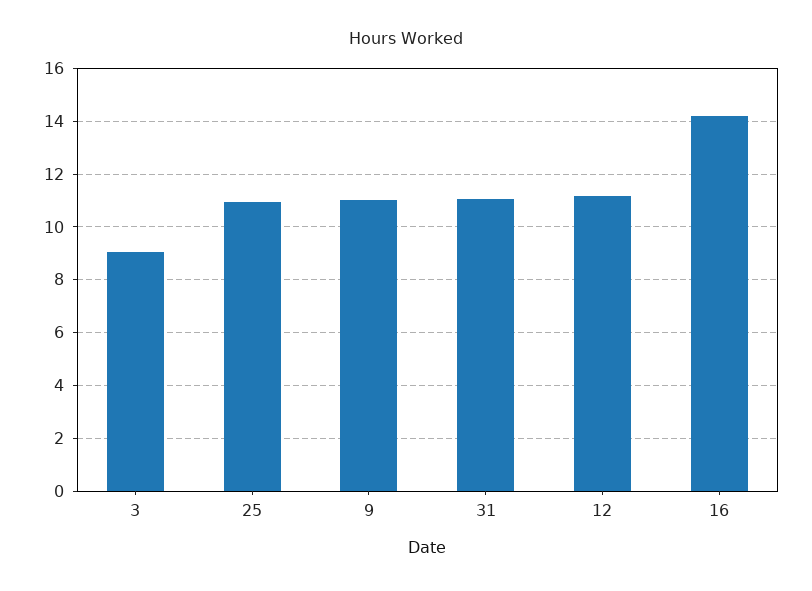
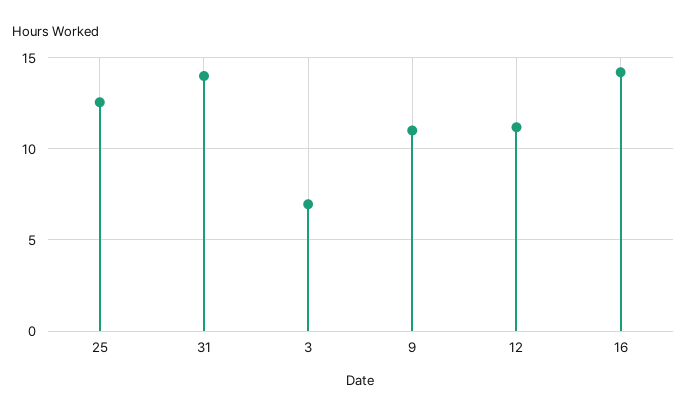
3: 9 -> 7
25: 11 -> 12.5
31: 11 -> 14

